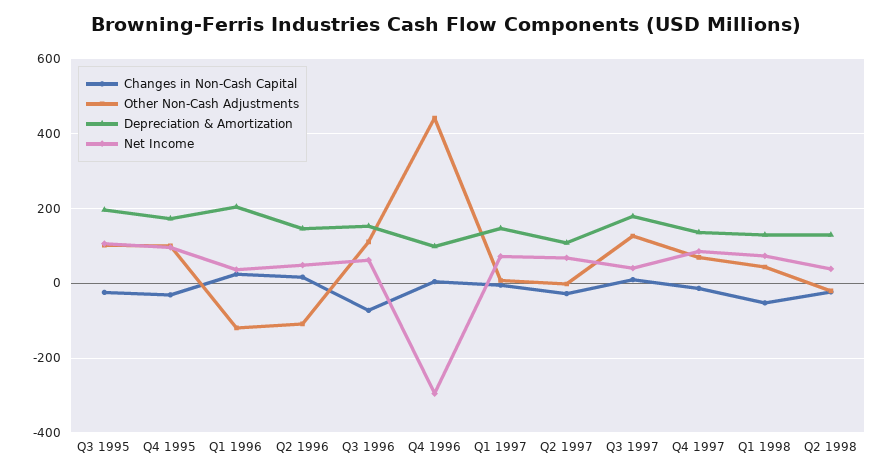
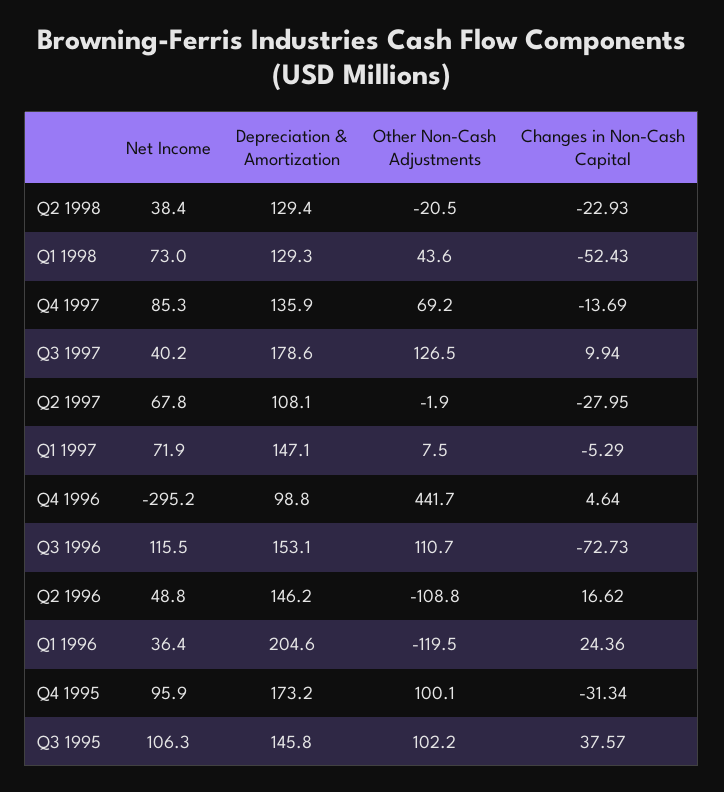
Changes in Non-Cash Capital, Q3 1995: -20 -> 37.57
Depreciation & Amortization, Q3 1995: 200 -> 145.8
Net Income, Q3 1996: 60 -> 115.5

